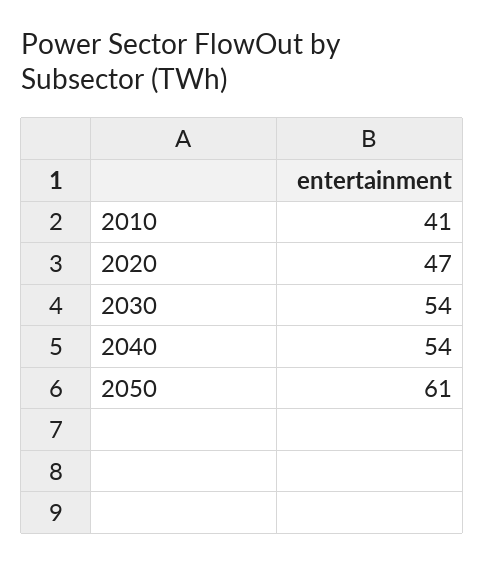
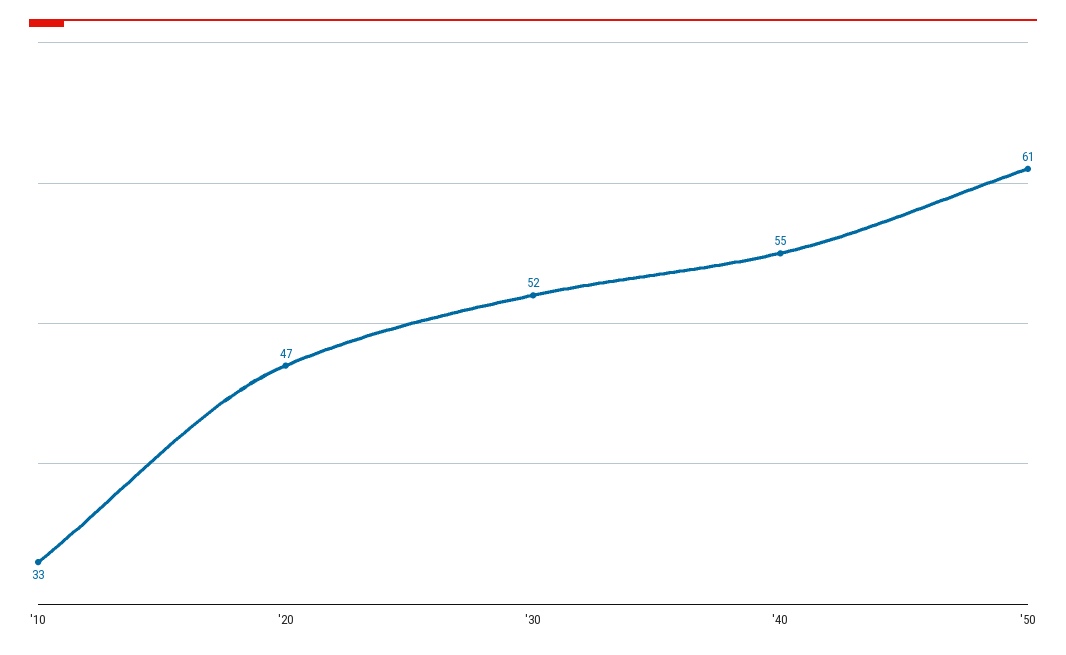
2010: 41 -> 33
2030: 54 -> 52
2040: 54 -> 55

